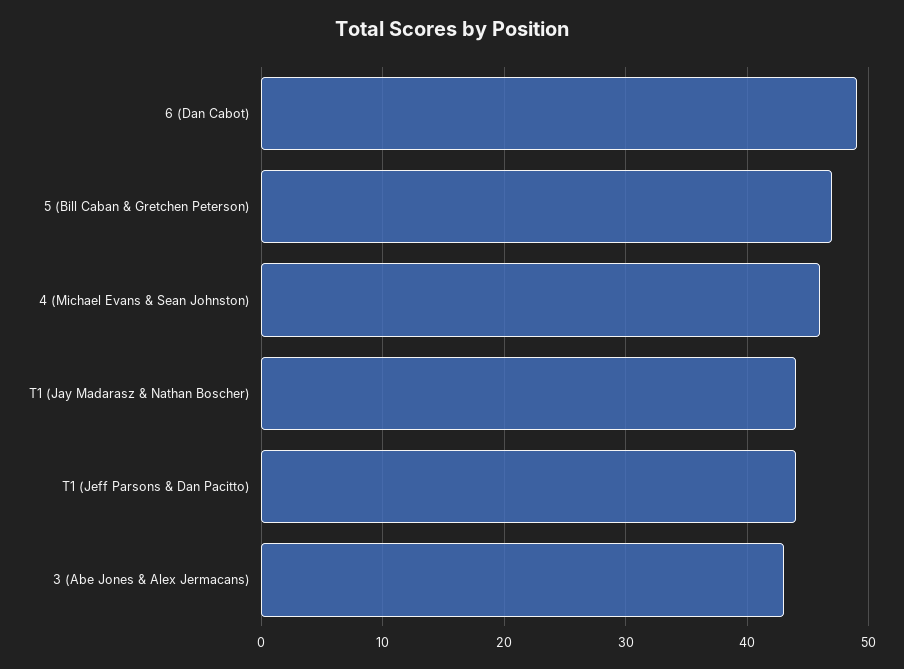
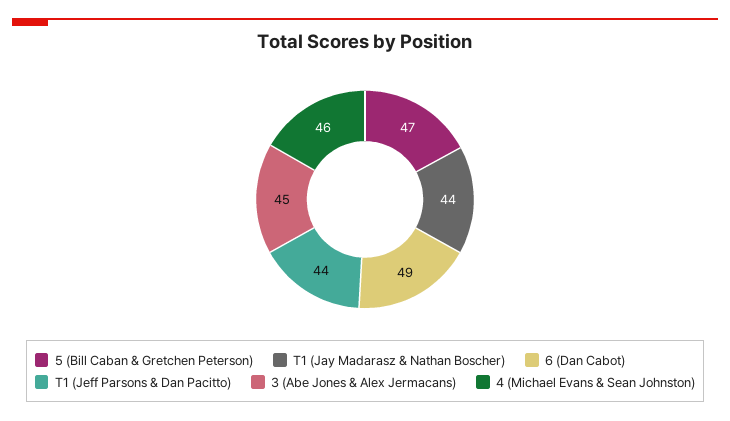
3 (Abe Jones & Alex Jermacans): 43 -> 45

